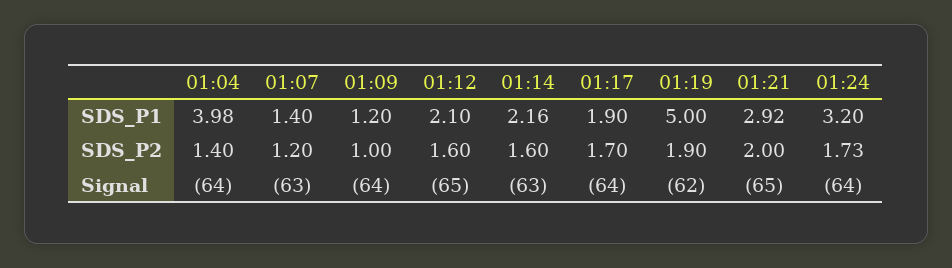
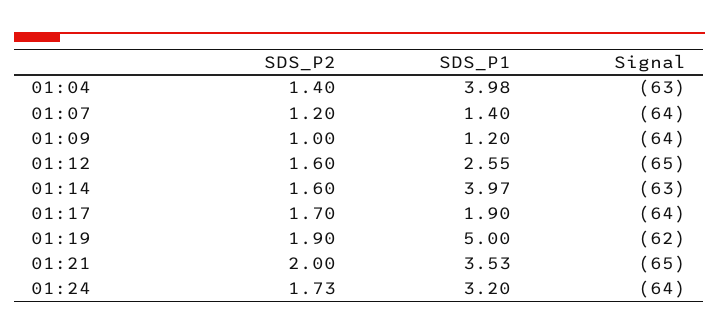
01:12, SDS_P1: 2.1 -> 2.55
01:14, SDS_P1: 2.16 -> 3.97
01:21, SDS_P1: 2.92 -> 3.53
01:04, Signal: -64 -> -63
01:07, Signal: -63 -> -64

